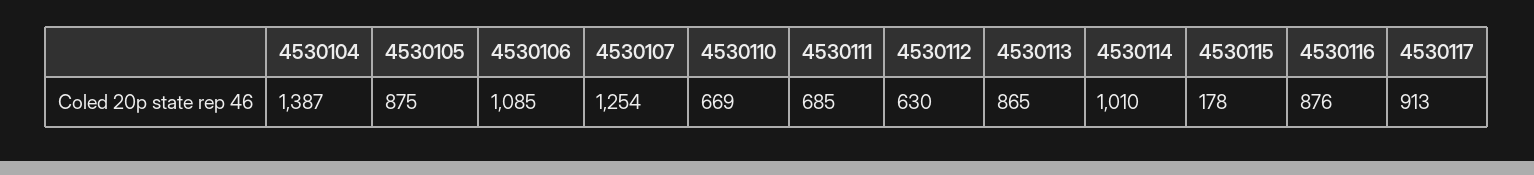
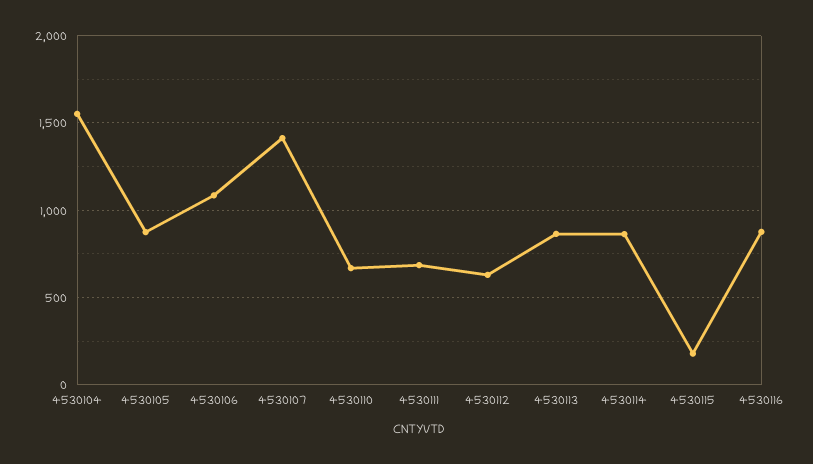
4530104: 1387 -> 1550
4530107: 1254 -> 1400
4530114: 1010 -> 850
4530117: 913 -> none

